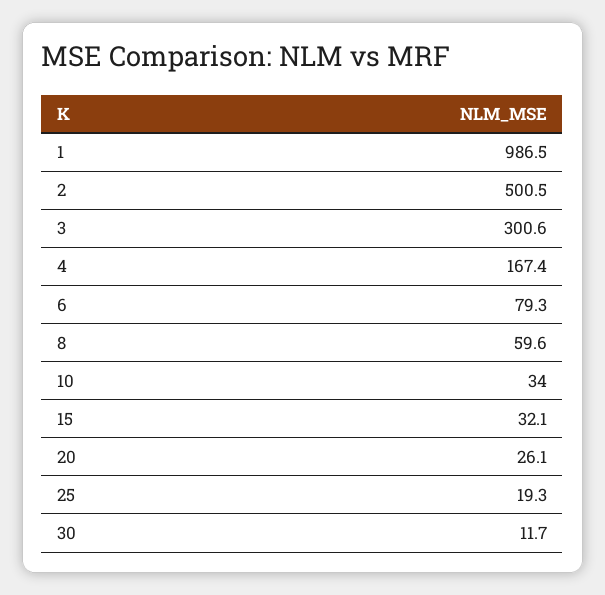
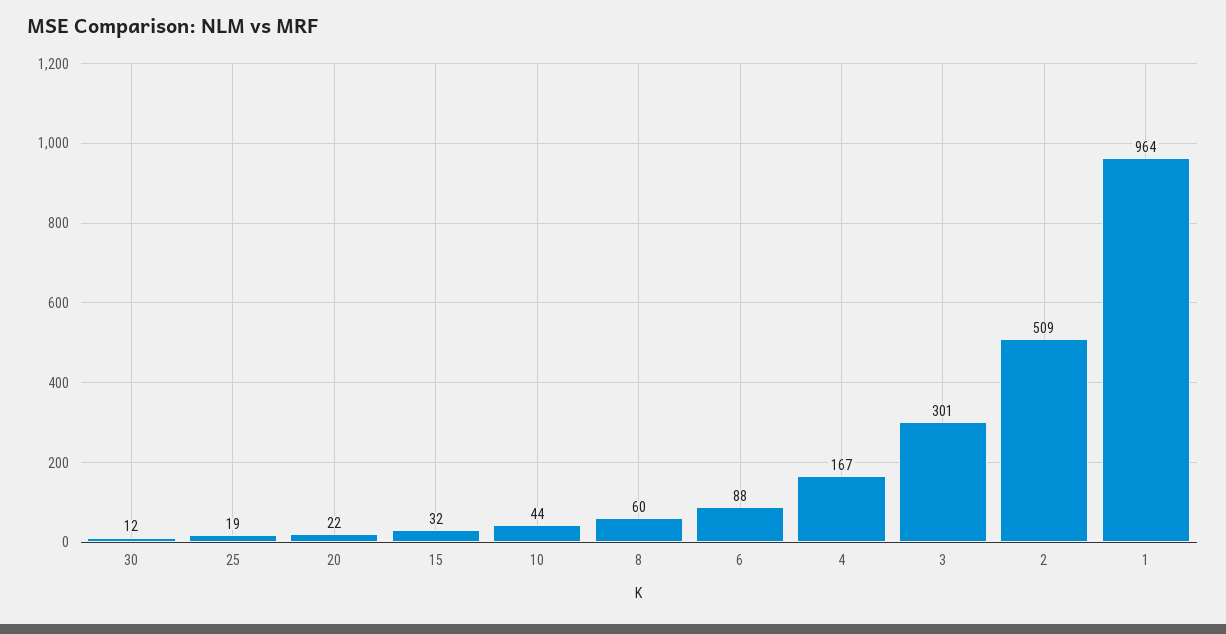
1: 986.5 -> 964
2: 500.5 -> 509
6: 79.3 -> 88
10: 34 -> 44
20: 26.1 -> 22

